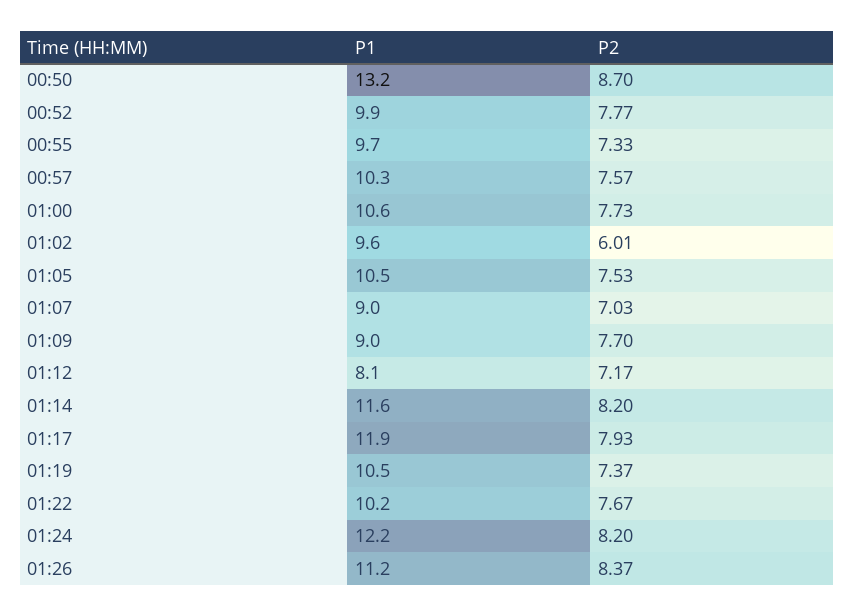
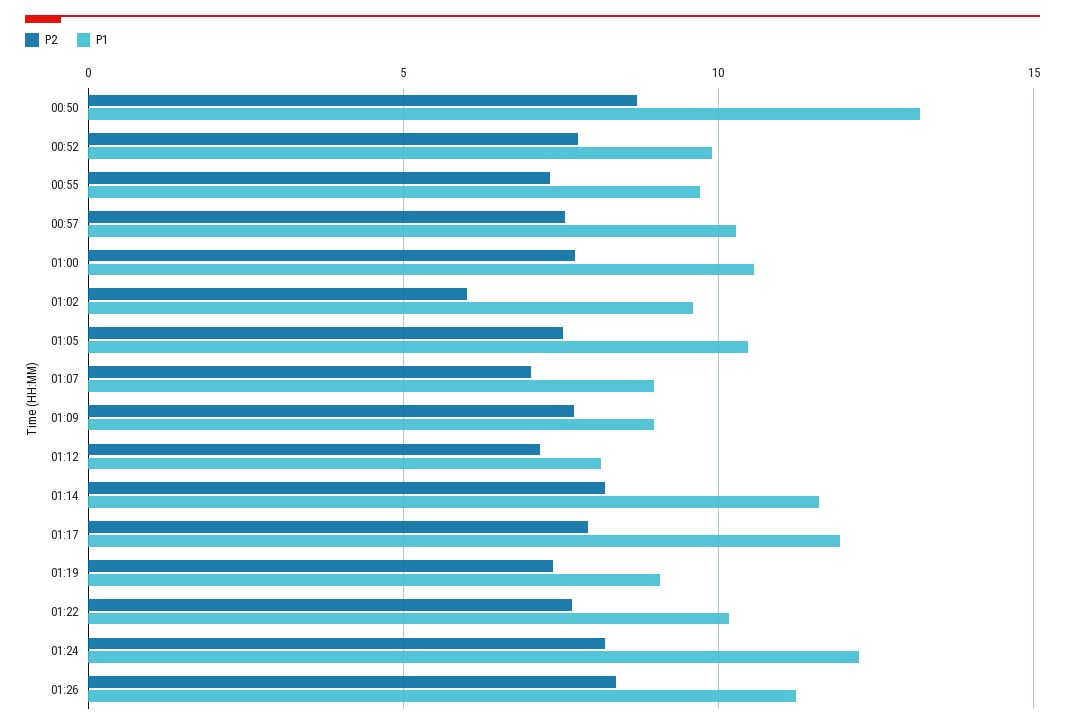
P1, 01:19: 10.5 -> 9

